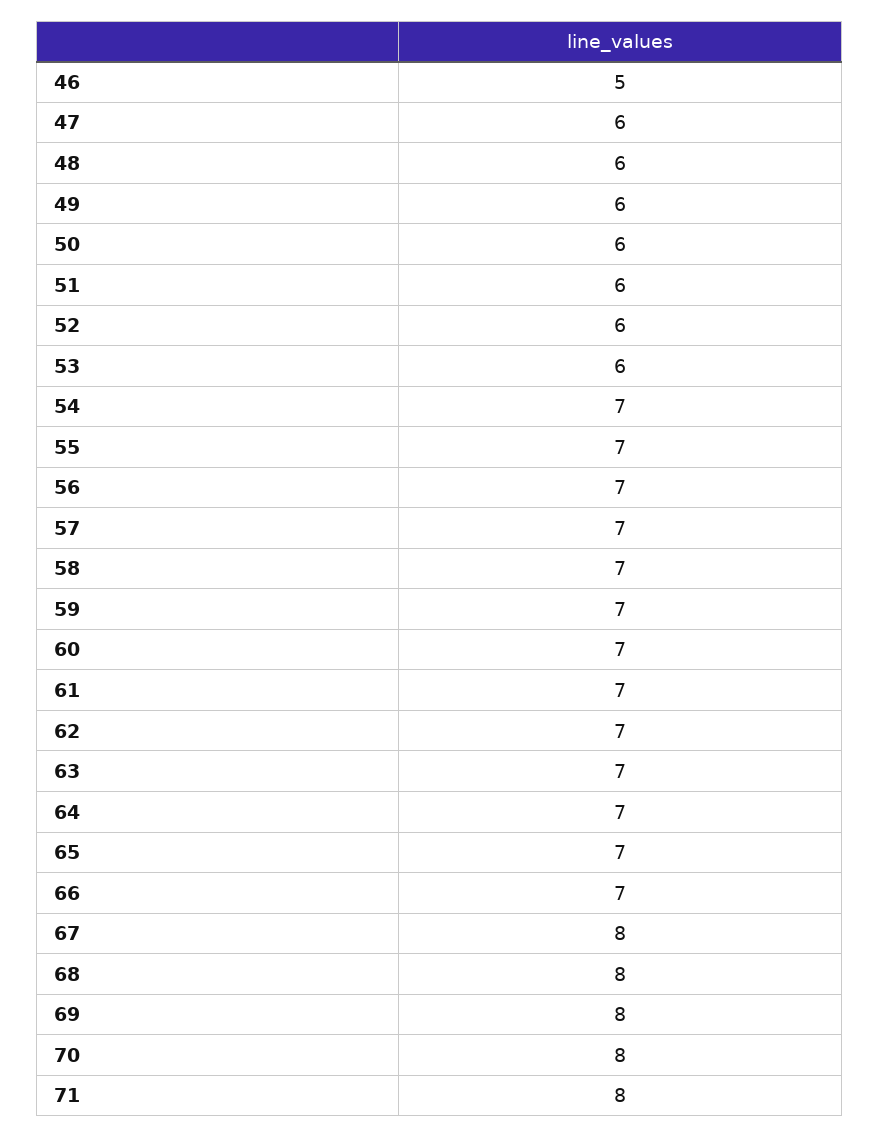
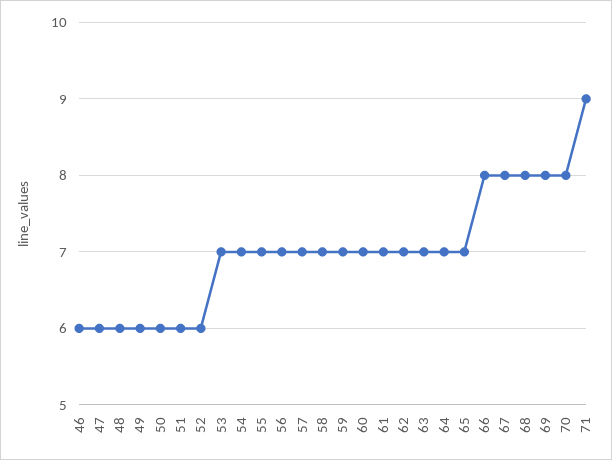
46: 5 -> 6
53: 6 -> 7
66: 7 -> 8
71: 8 -> 9

